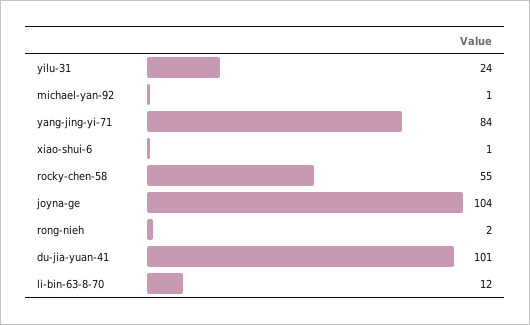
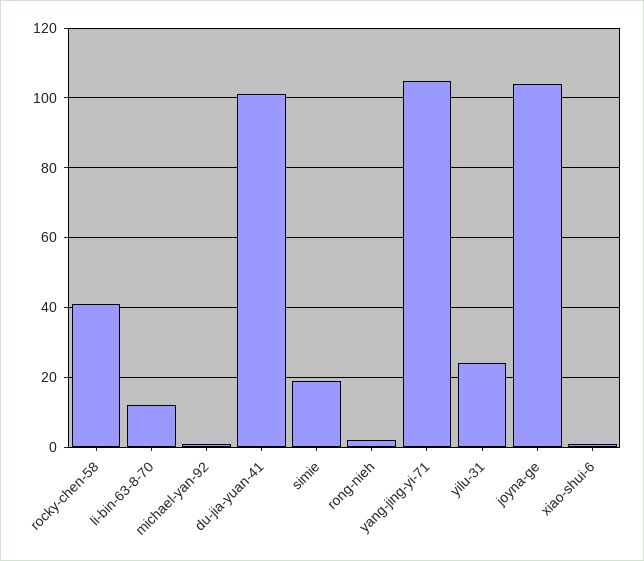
yang-jing-yi-71: 84 -> 105
rocky-chen-58: 55 -> 40
simie: none -> 20

